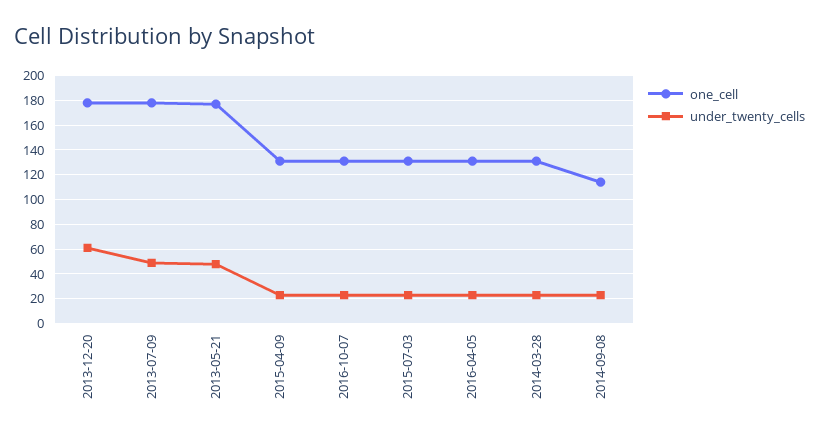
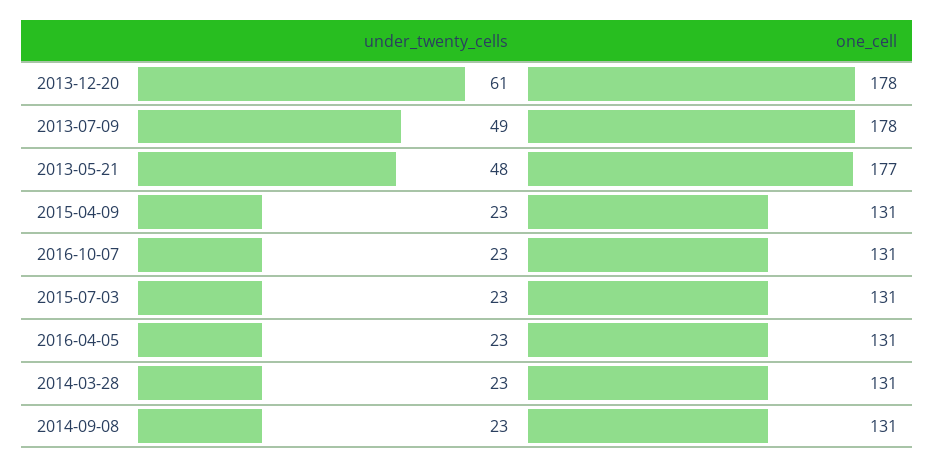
one_cell, 2014-09-08: 115 -> 131

